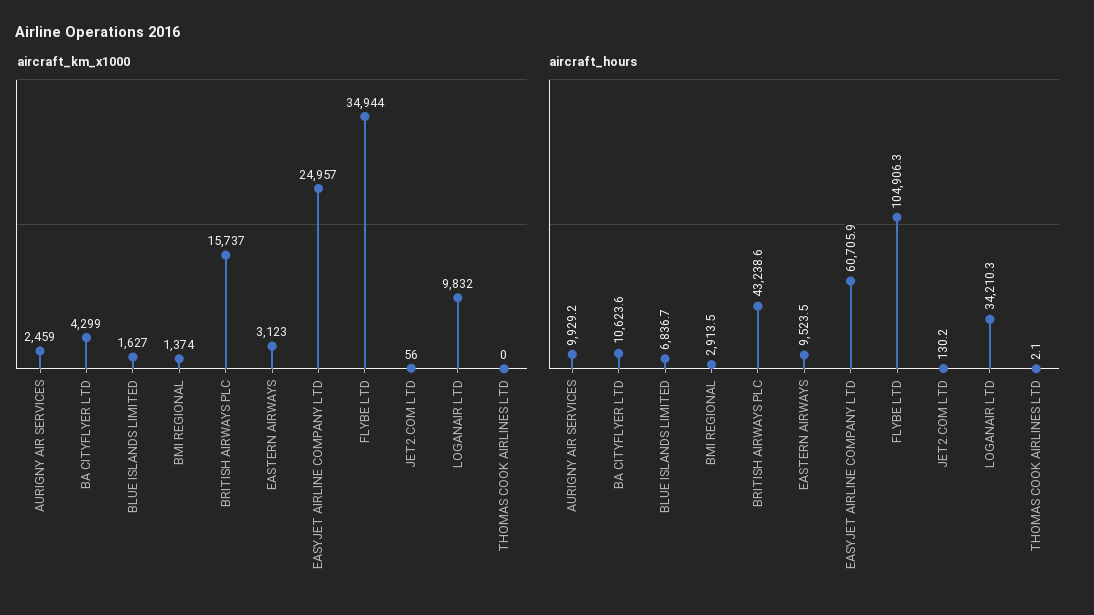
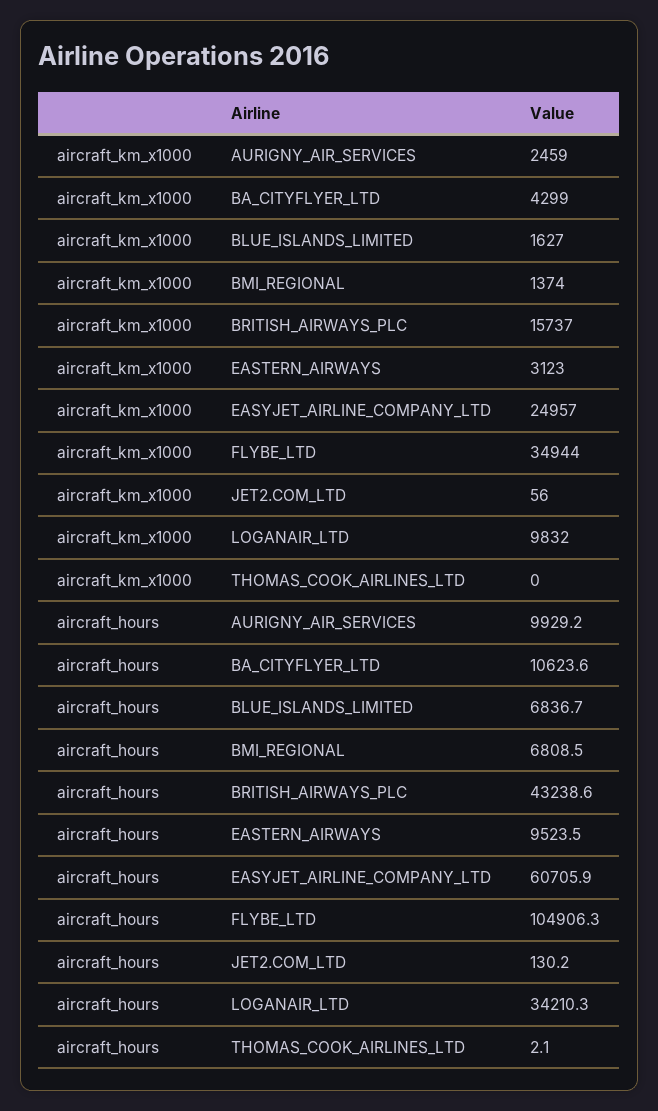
aircraft_hours, BMI REGIONAL: 2913.5 -> 6808.5

